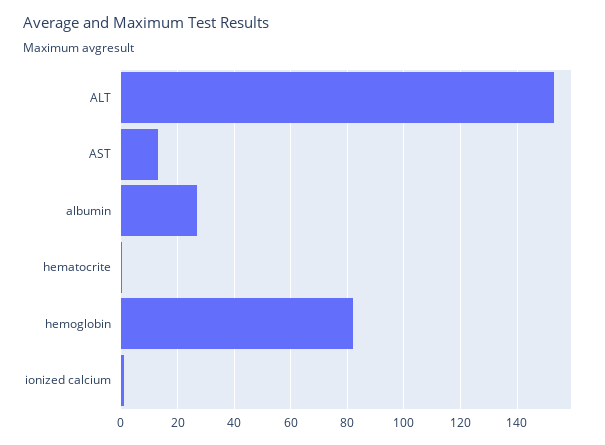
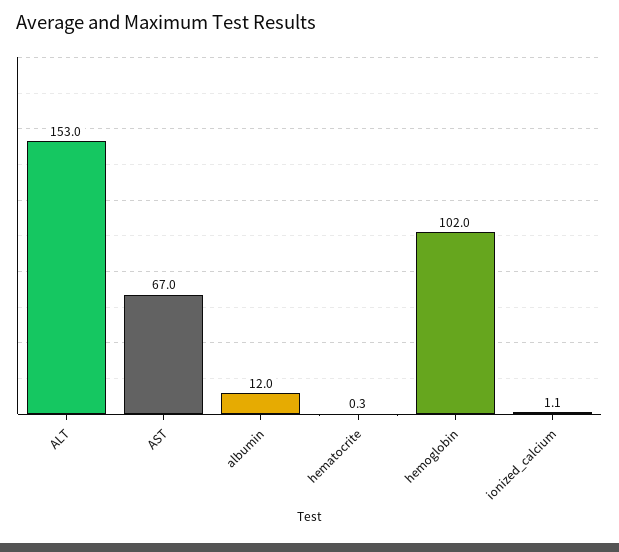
AST: 12.5 -> 67
albumin: 27.5 -> 12
hemoglobin: 82.5 -> 102

